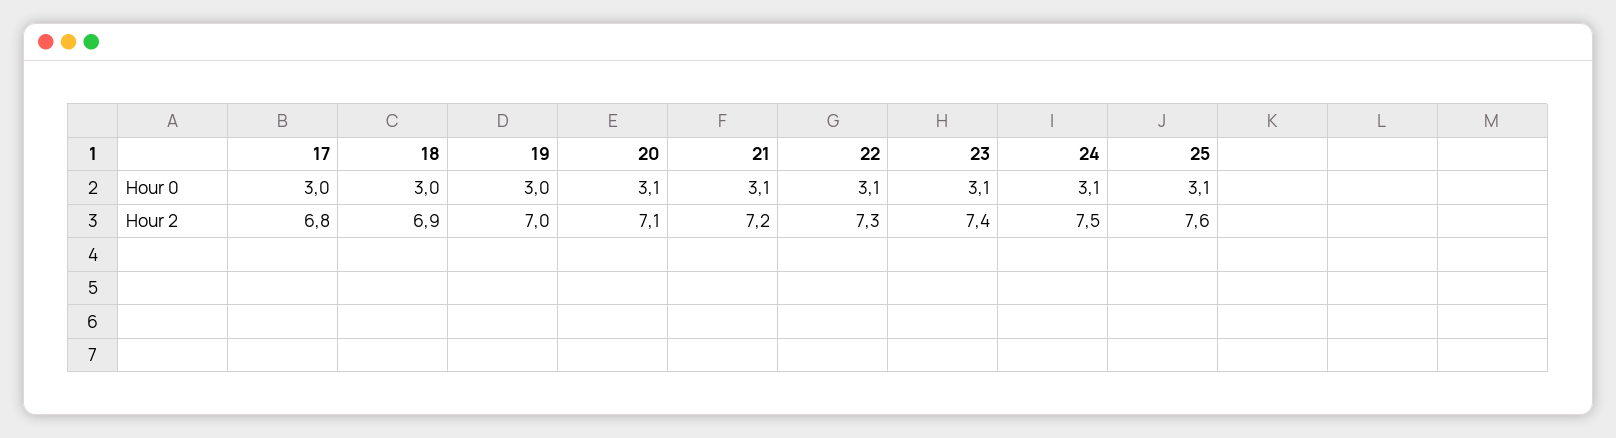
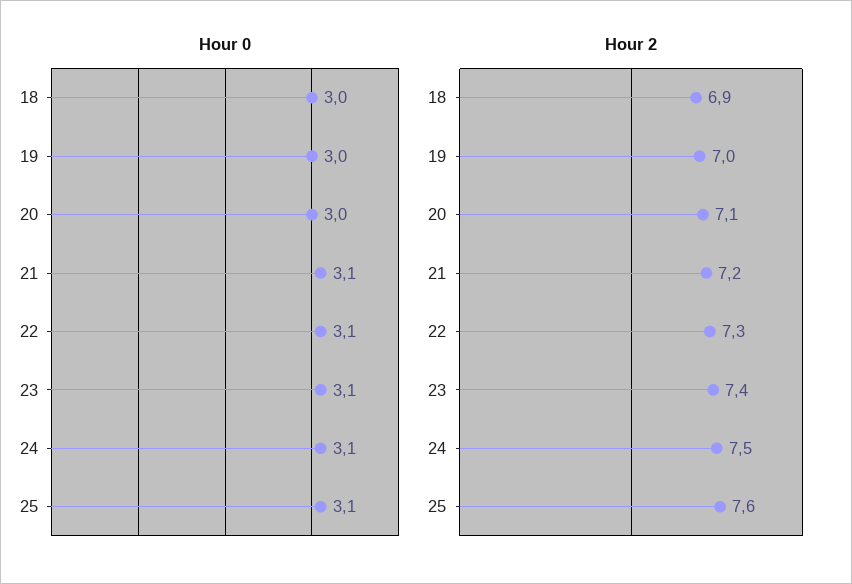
Hour 0, 17: 3 -> none
Hour 0, 20: 3.1 -> 3
Hour 2, 17: 6.8 -> none

